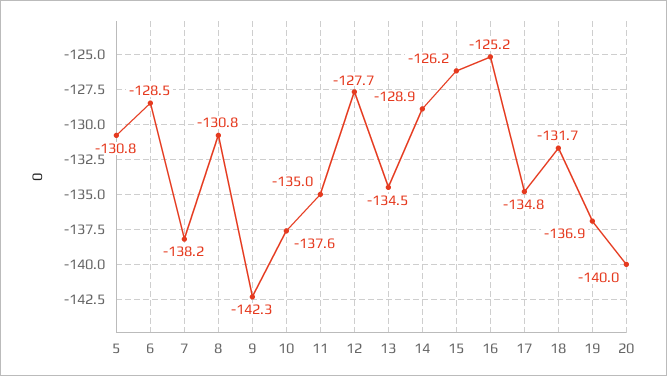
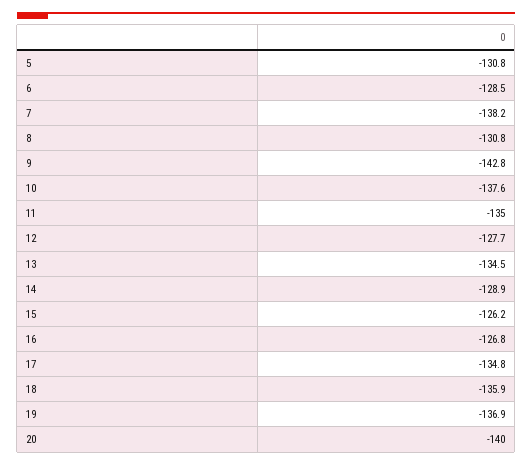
9: -142.3 -> -142.8
16: -125.2 -> -126.8
18: -131.7 -> -135.9

